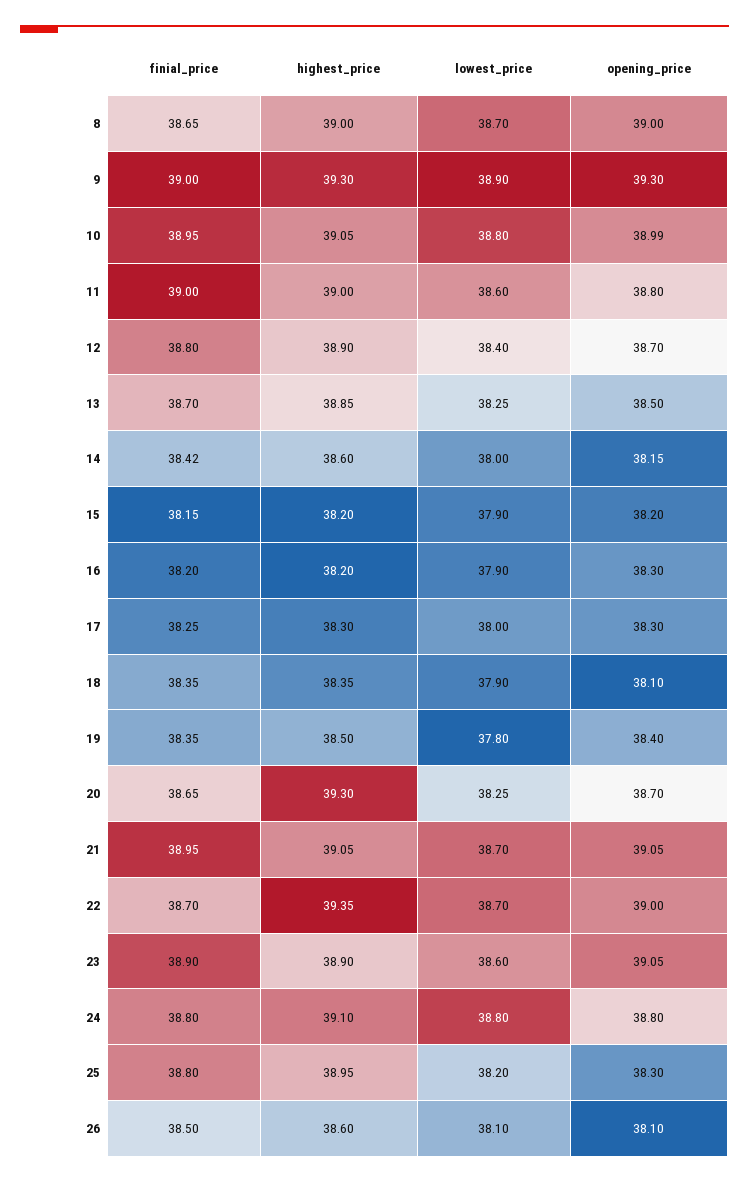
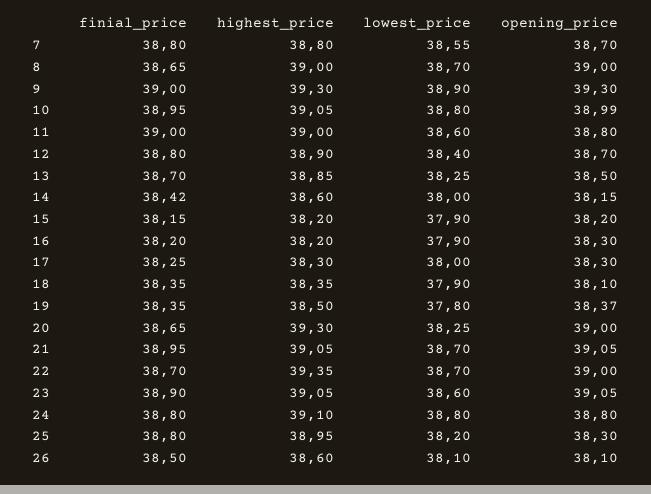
opening_price, 19: 38.4 -> 38.37
opening_price, 20: 38.7 -> 39
highest_price, 23: 38.9 -> 39.05
finial_price, 7: none -> 38.8
highest_price, 7: none -> 38.8
lowest_price, 7: none -> 38.55
opening_price, 7: none -> 38.7

